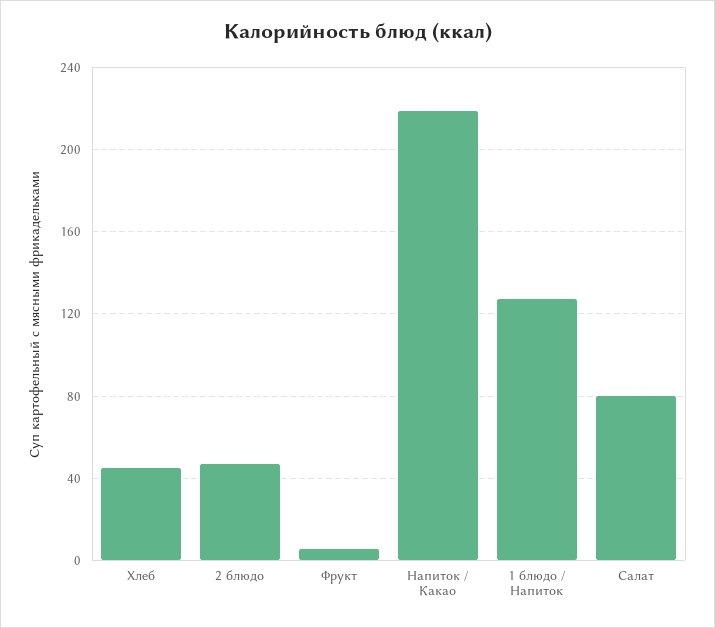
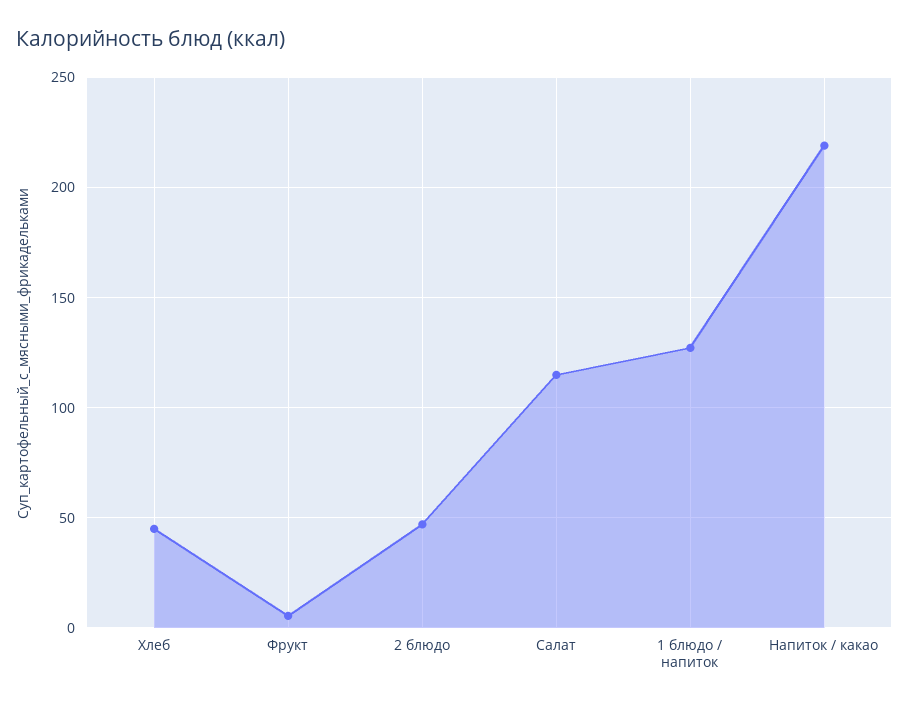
Салат: 80 -> 115

